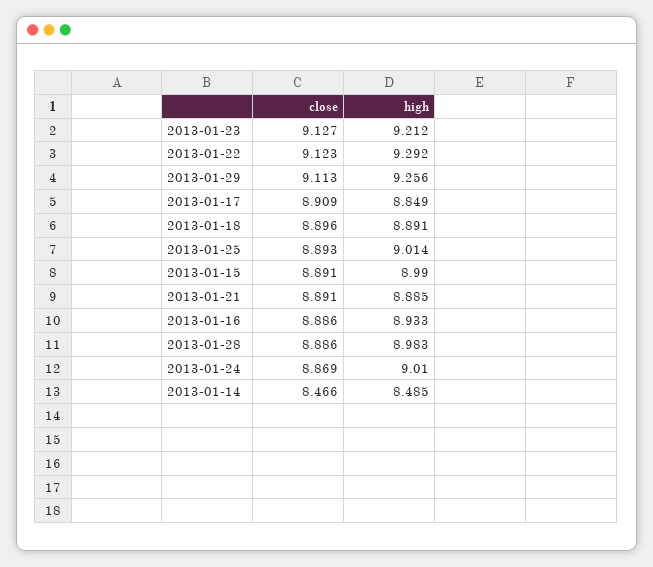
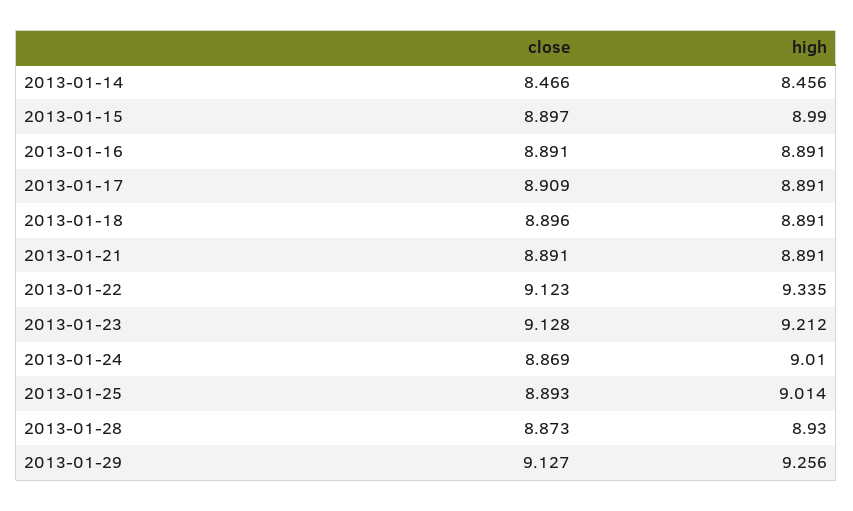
close, 2013-01-23: 9.127 -> 9.128
high, 2013-01-22: 9.292 -> 9.335
close, 2013-01-29: 9.113 -> 9.127
high, 2013-01-17: 8.849 -> 8.891
close, 2013-01-15: 8.891 -> 8.897
high, 2013-01-21: 8.885 -> 8.891
close, 2013-01-16: 8.886 -> 8.891
high, 2013-01-16: 8.933 -> 8.891
close, 2013-01-28: 8.886 -> 8.873
high, 2013-01-28: 8.983 -> 8.93
high, 2013-01-14: 8.485 -> 8.456

